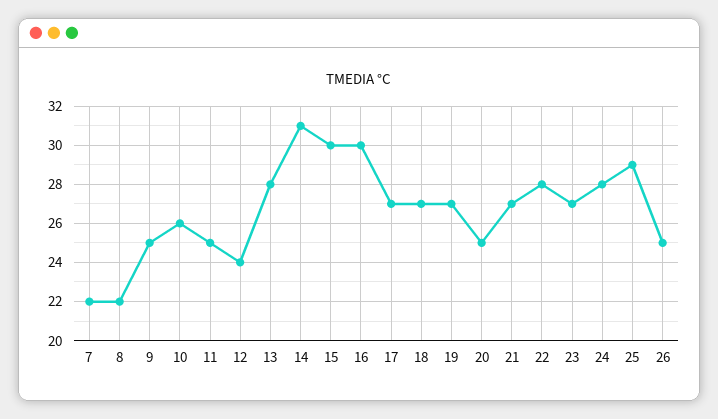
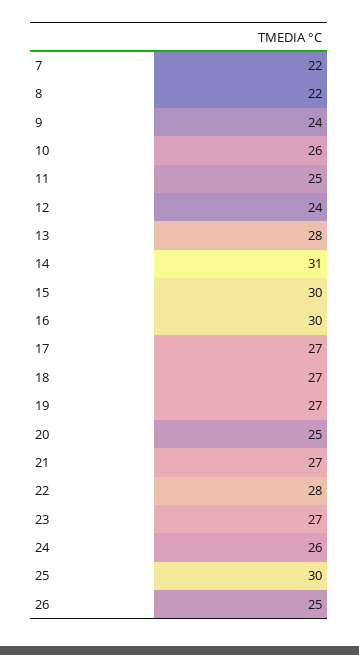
9: 25 -> 24
24: 28 -> 26
25: 29 -> 30

